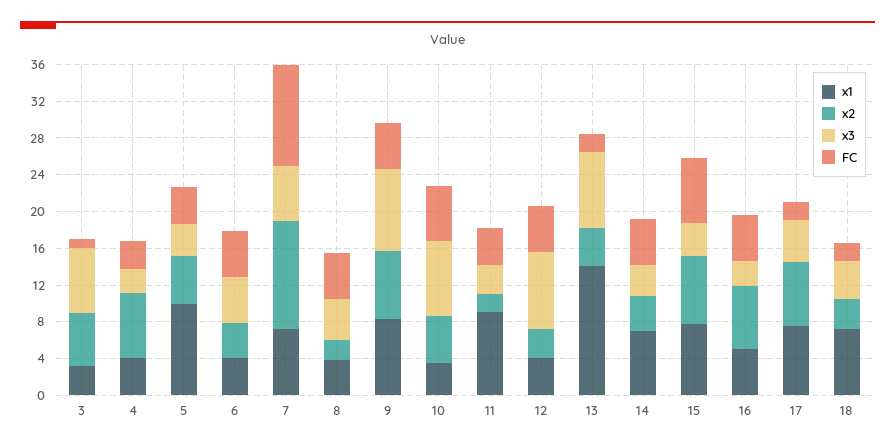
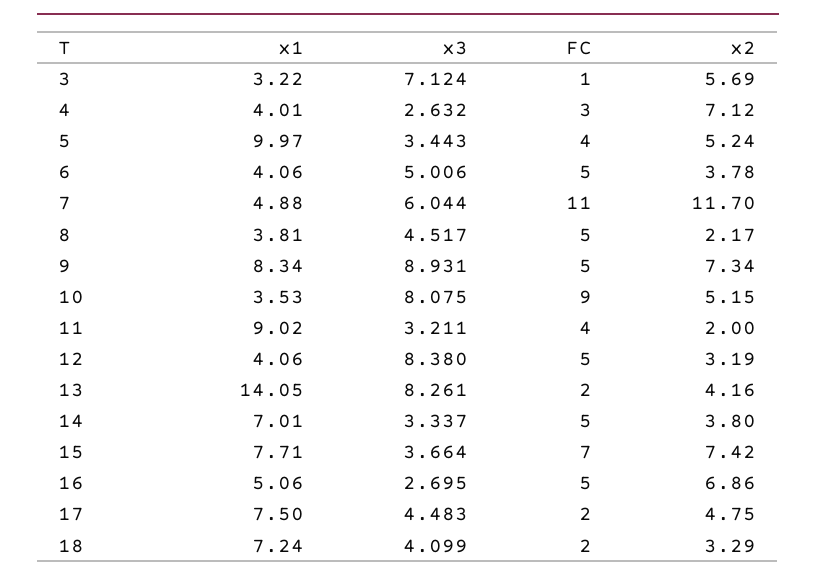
x1, 7: 7 -> 4.88
FC, 10: 6 -> 9
x2, 17: 7 -> 4.75

